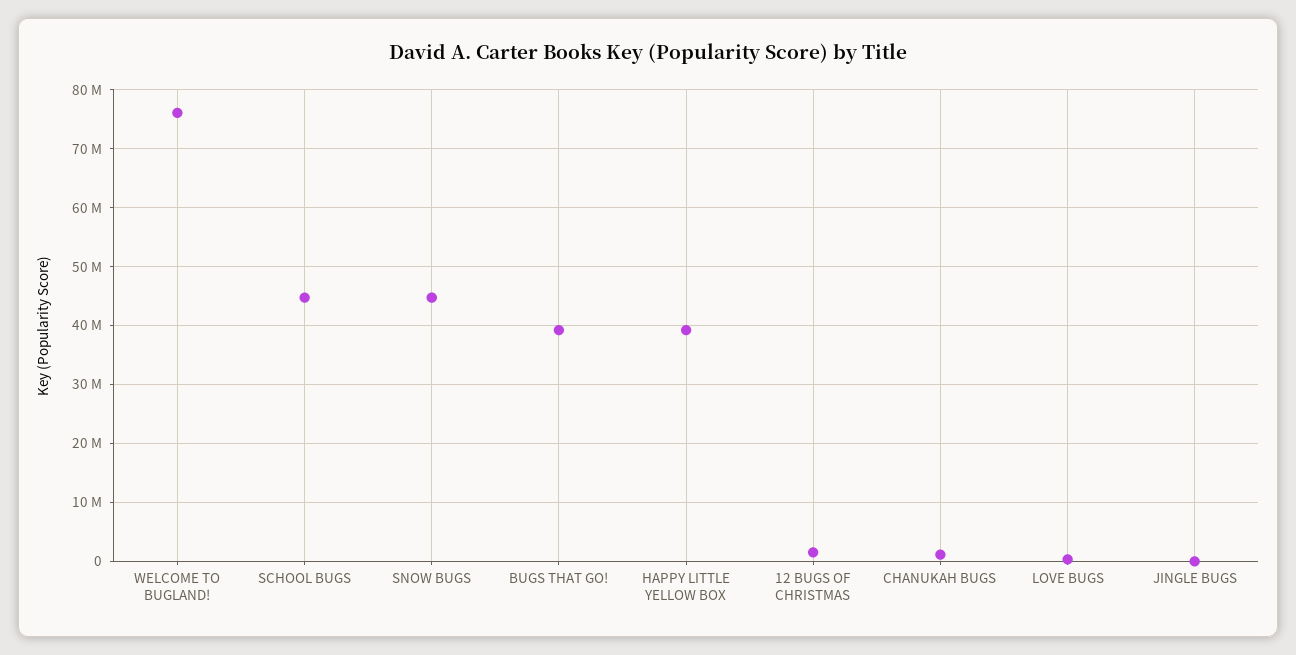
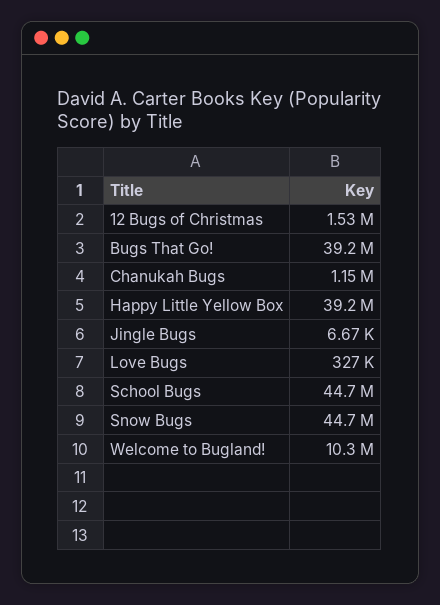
WELCOME TO BUGLAND!: 76000000 -> 10300000

